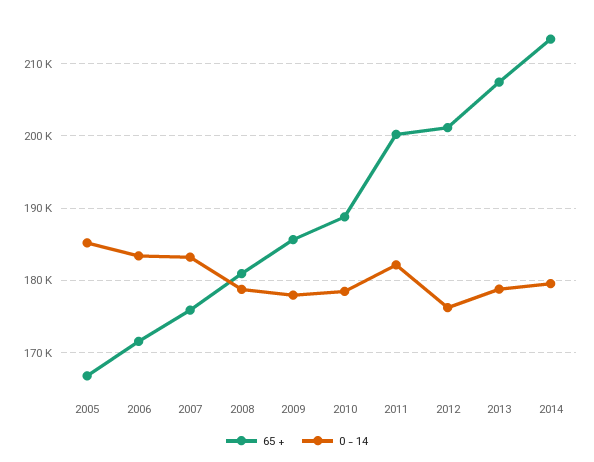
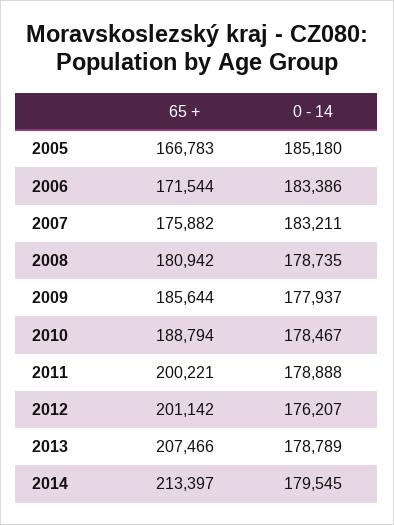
0 - 14, 2011: 182000 -> 178888

